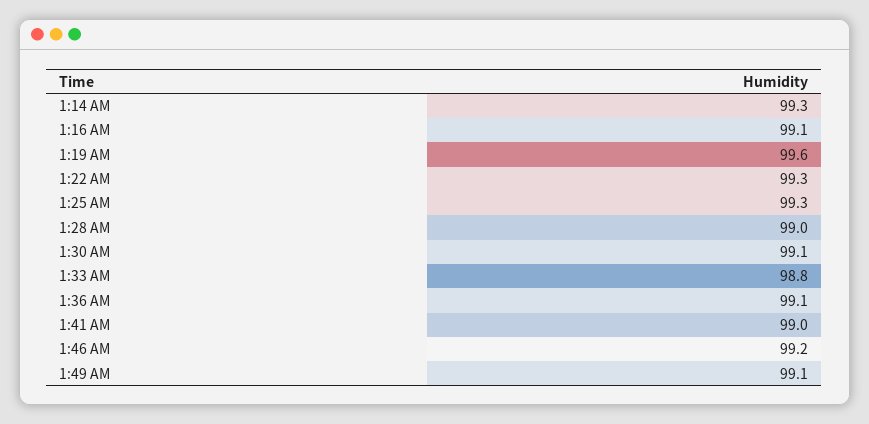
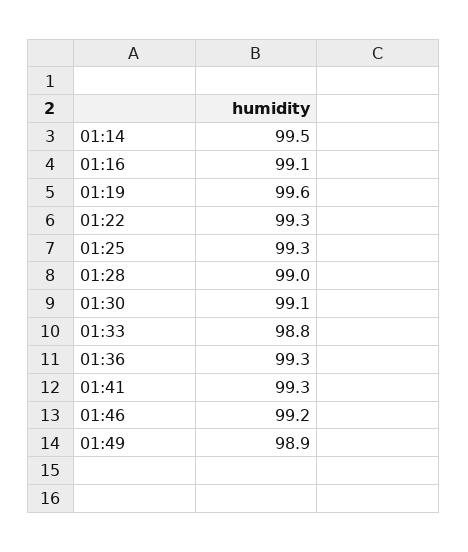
1:14 AM: 99.3 -> 99.5
1:36 AM: 99.1 -> 99.3
1:41 AM: 99 -> 99.3
1:49 AM: 99.1 -> 98.9

